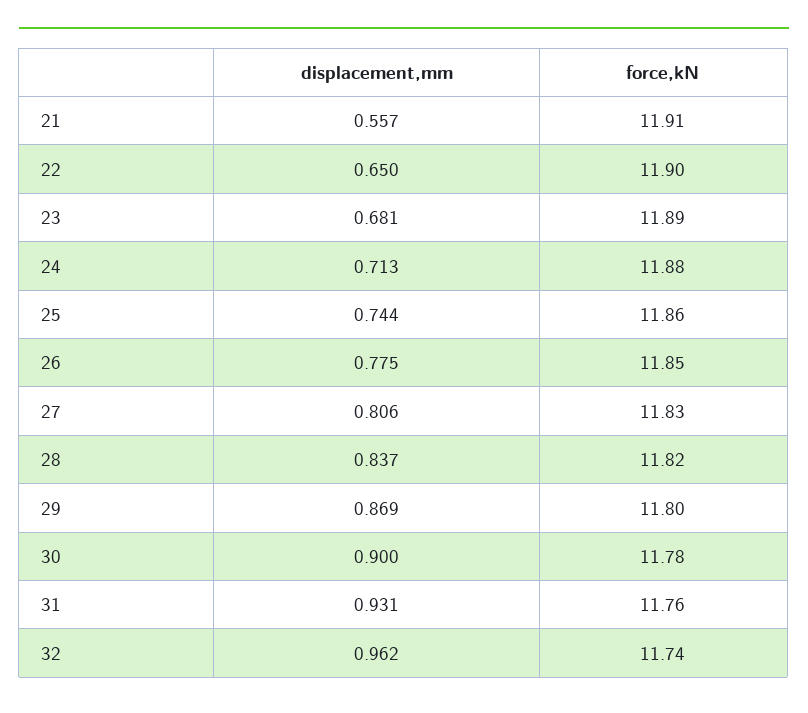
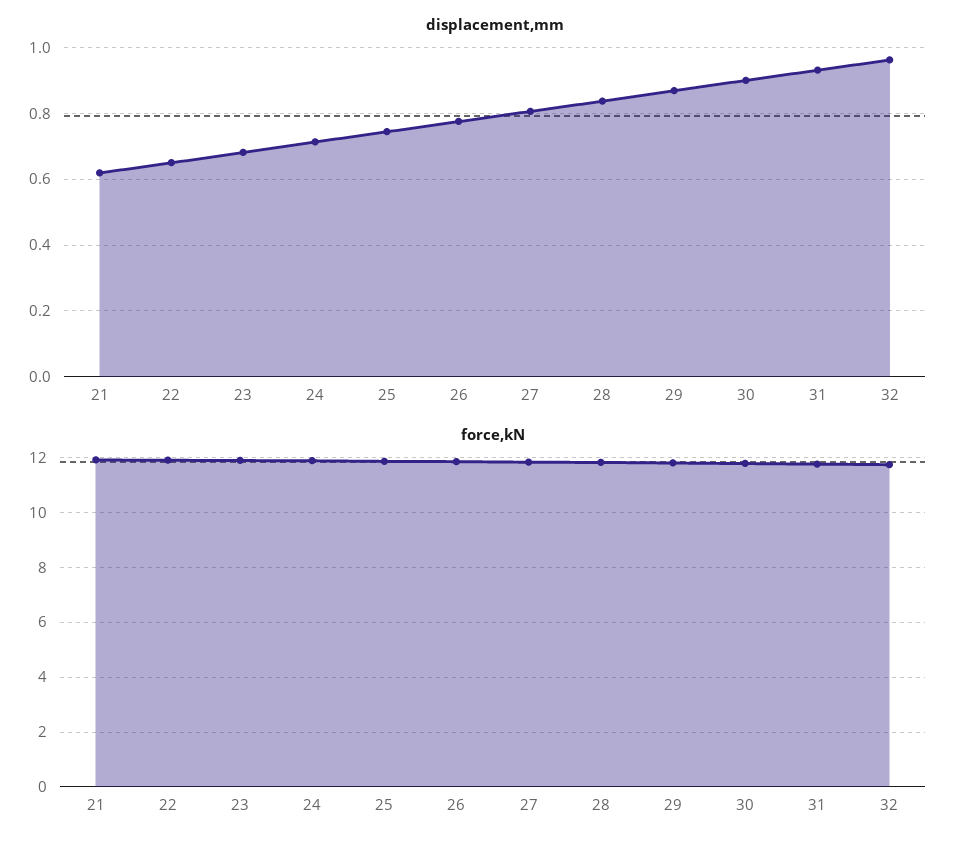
displacement,mm, 21: 0.557 -> 0.62

